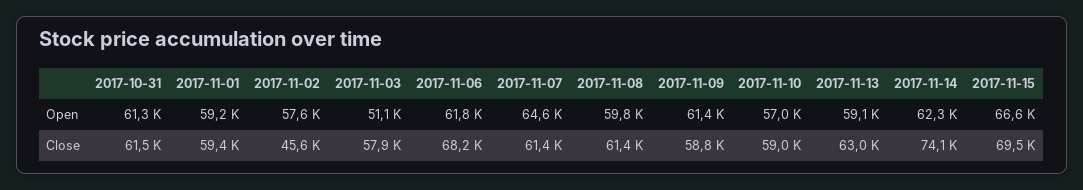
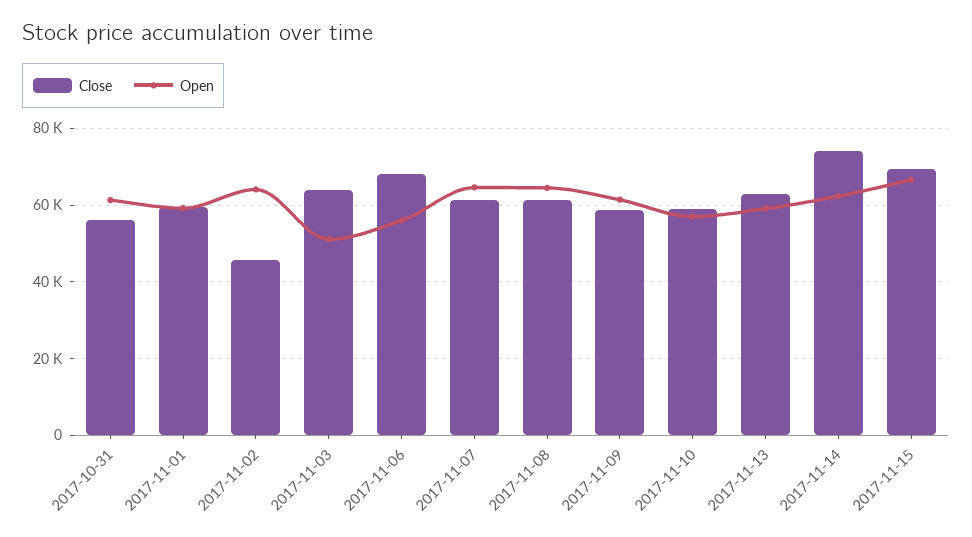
Open, 2017-11-02: 57600 -> 64000
Open, 2017-11-06: 61800 -> 56000
Open, 2017-11-08: 59800 -> 64000
Close, 2017-10-31: 61500 -> 56000
Close, 2017-11-03: 57900 -> 64000

